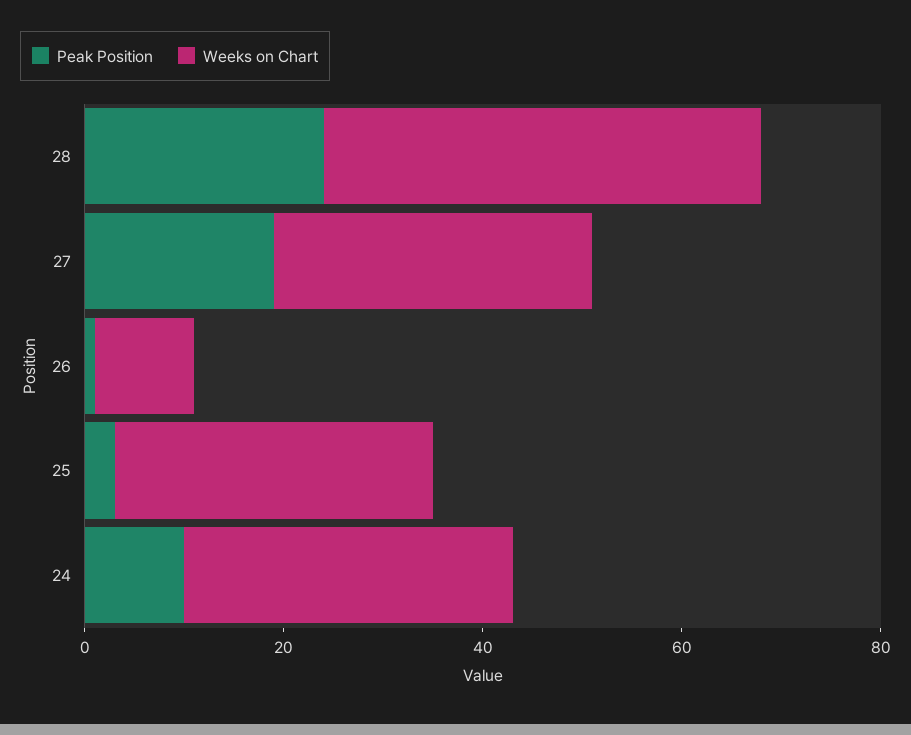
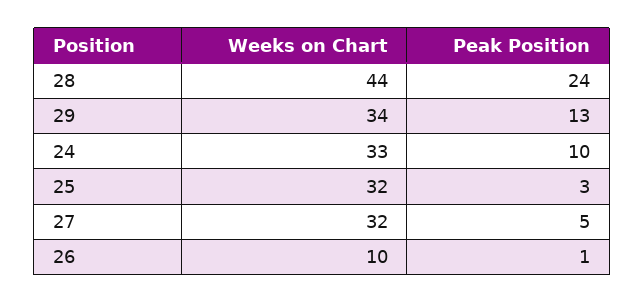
Peak Position, 27: 20 -> 5
Weeks on Chart, 29: none -> 34
Peak Position, 29: none -> 13

